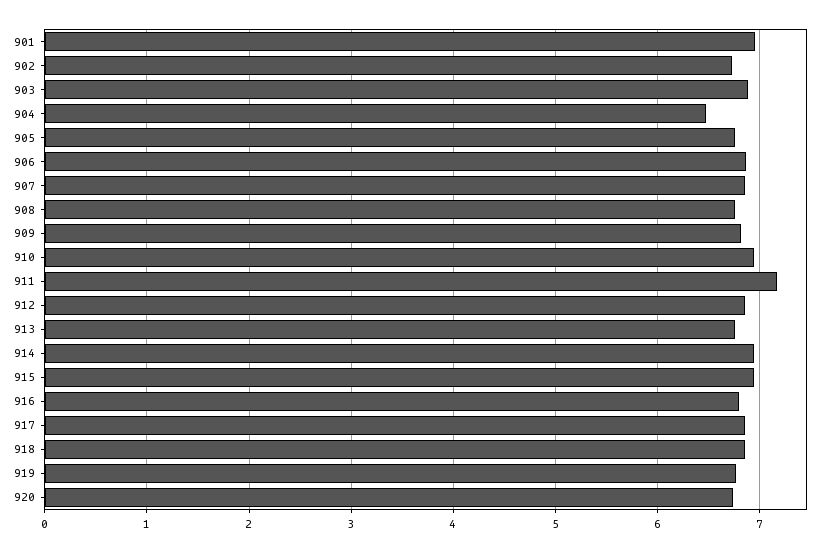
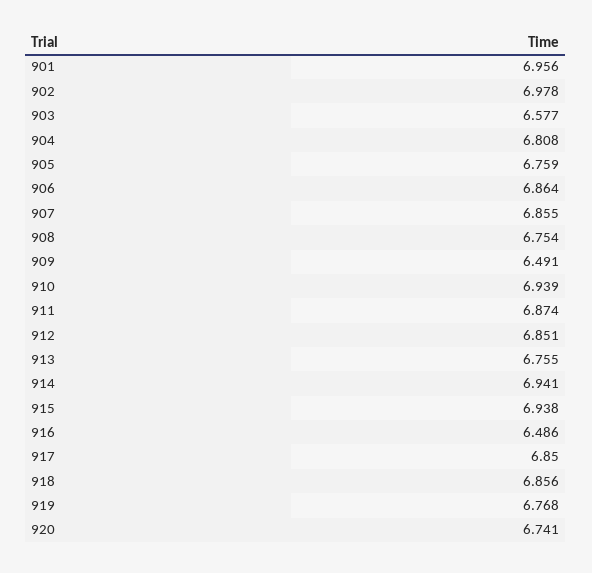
902: 6.7 -> 6.978
903: 6.9 -> 6.577
904: 6.5 -> 6.808
909: 6.8 -> 6.491
911: 7.2 -> 6.874
916: 6.8 -> 6.486

